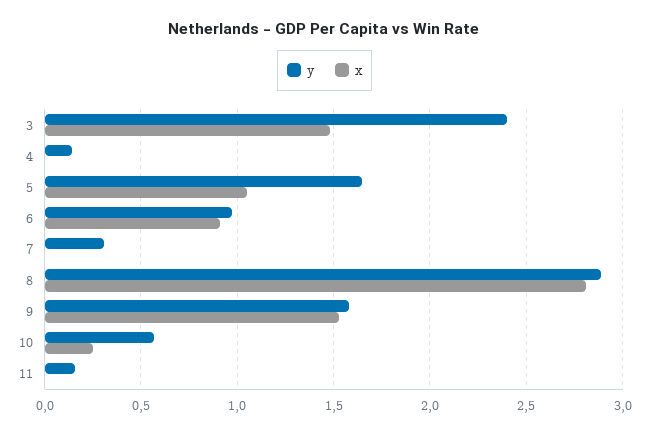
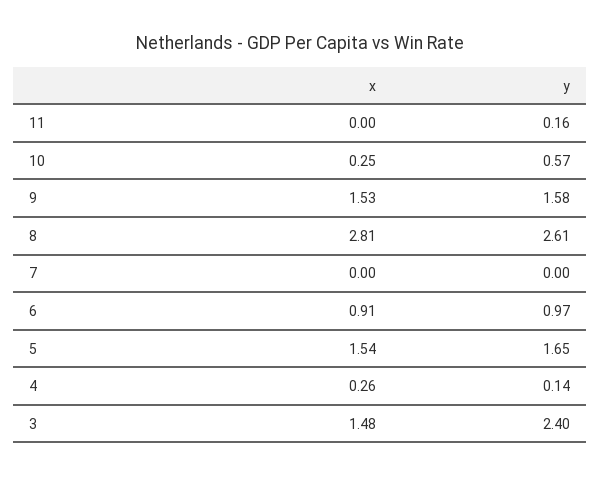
x, 4: 0 -> 0.26
x, 5: 1.05 -> 1.54
y, 7: 0.3 -> 0
y, 8: 2.9 -> 2.61

